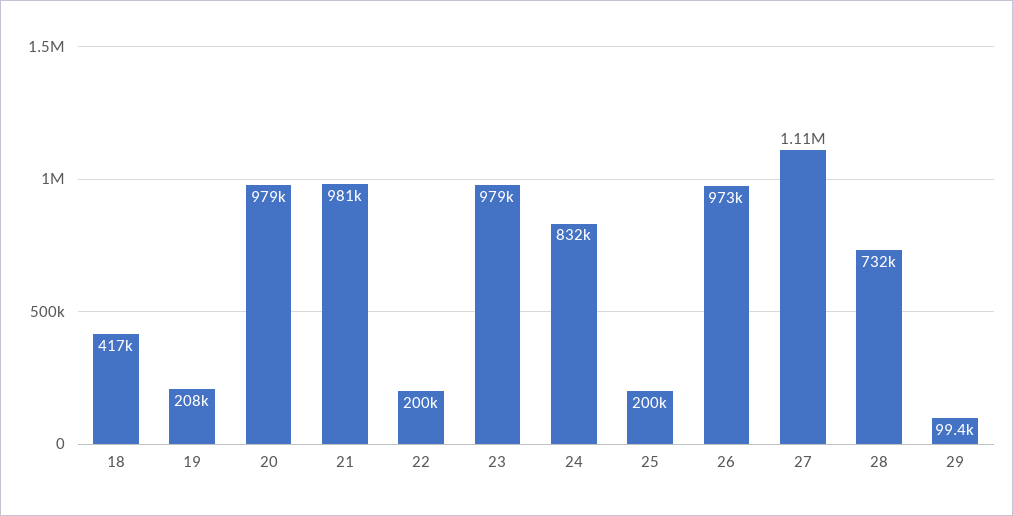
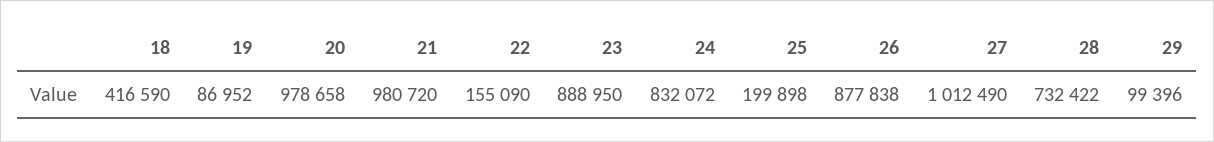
19: 208000 -> 86952
22: 200000 -> 155090
23: 979000 -> 888950
26: 973000 -> 877838
27: 1110000 -> 1012490

